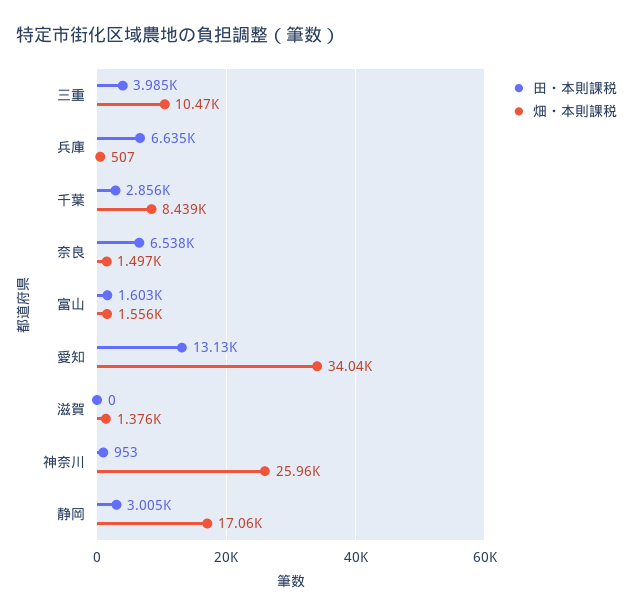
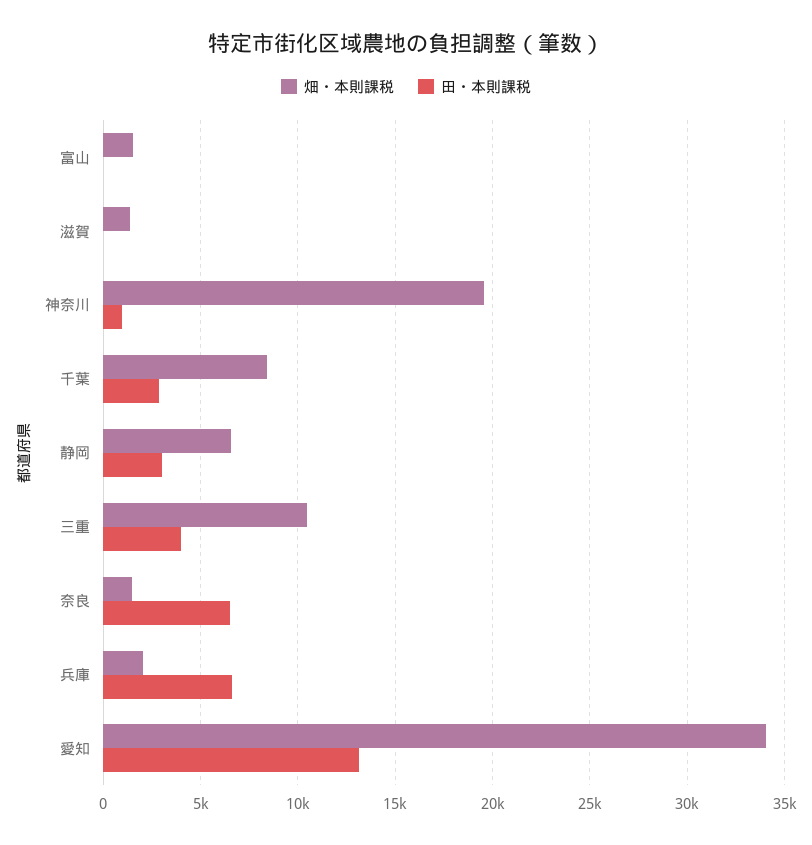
畑・本則課税, 兵庫: 507 -> 2000
田・本則課税, 富山: 1603 -> 0
畑・本則課税, 神奈川: 25960 -> 19500
畑・本則課税, 静岡: 17060 -> 6500

